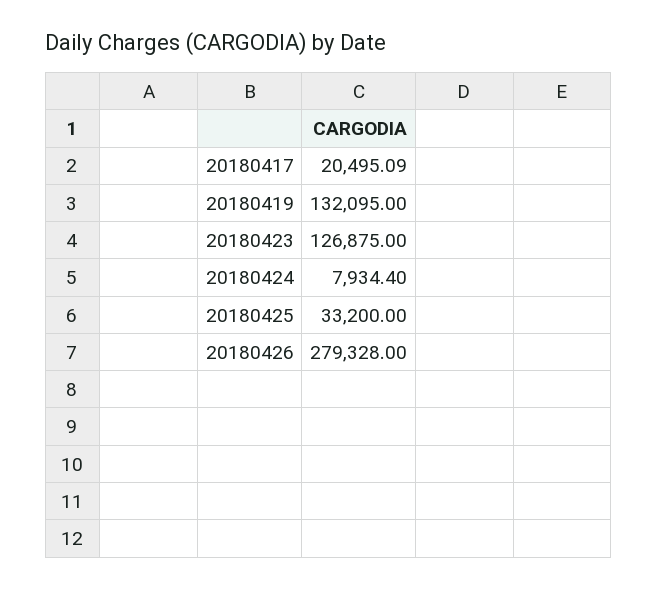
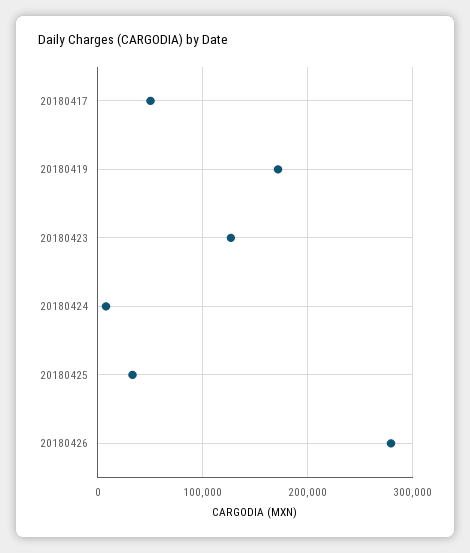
20180417: 20495.09 -> 50000
20180419: 132095 -> 170000

